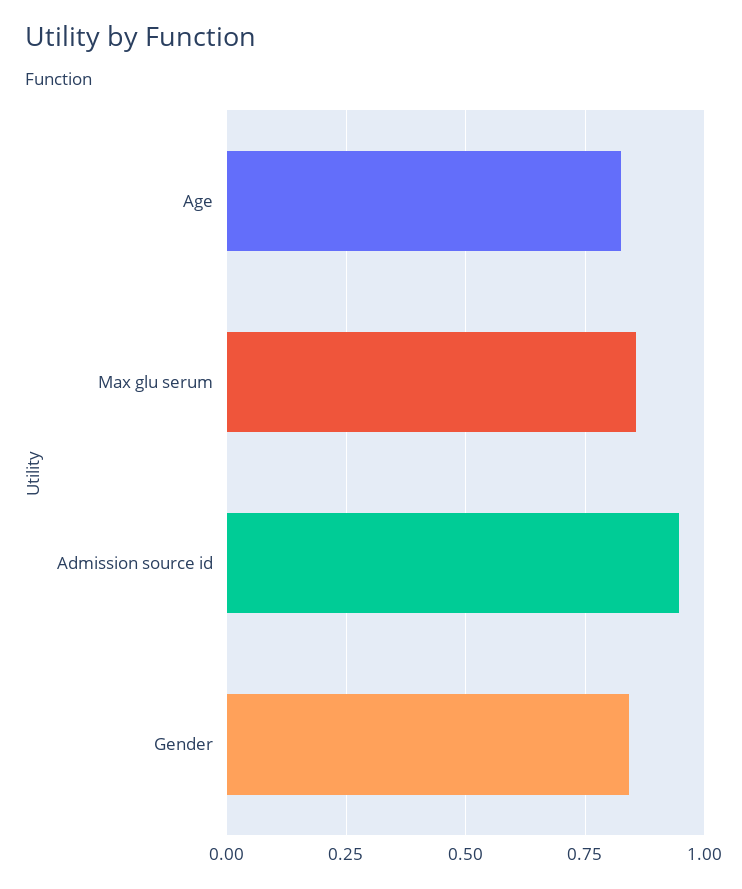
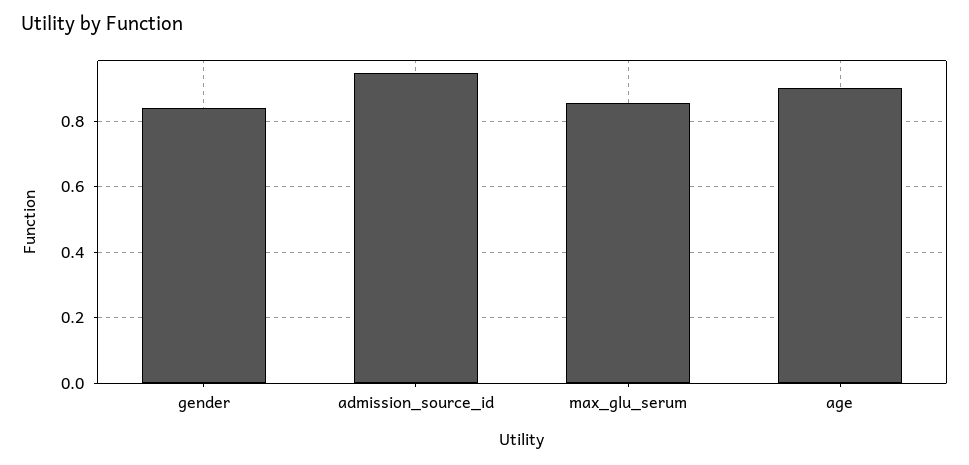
Age: 0.825 -> 0.9

